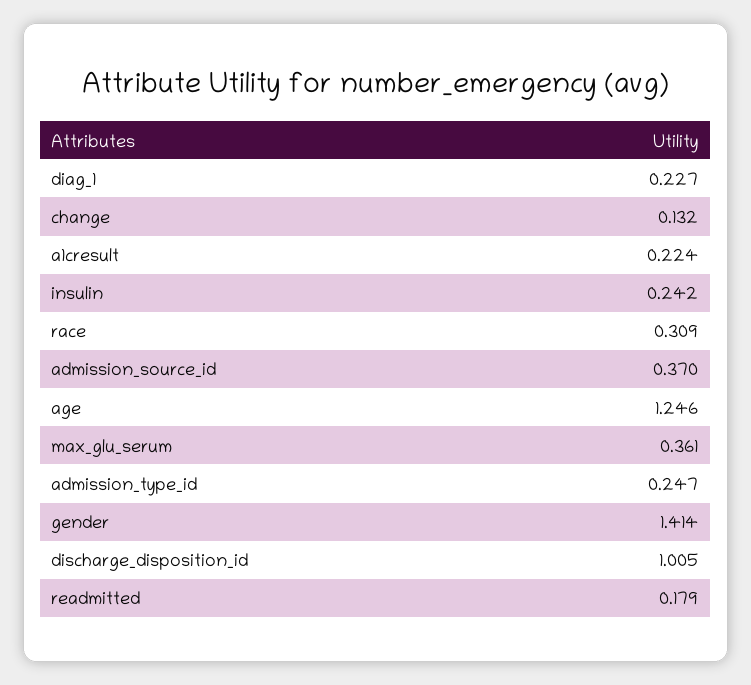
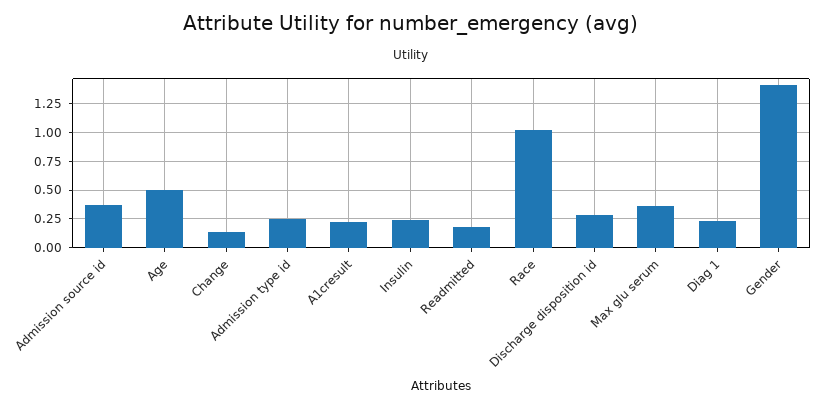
race: 0.309 -> 1
age: 1.246 -> 0.5
discharge_disposition_id: 1.005 -> 0.25

